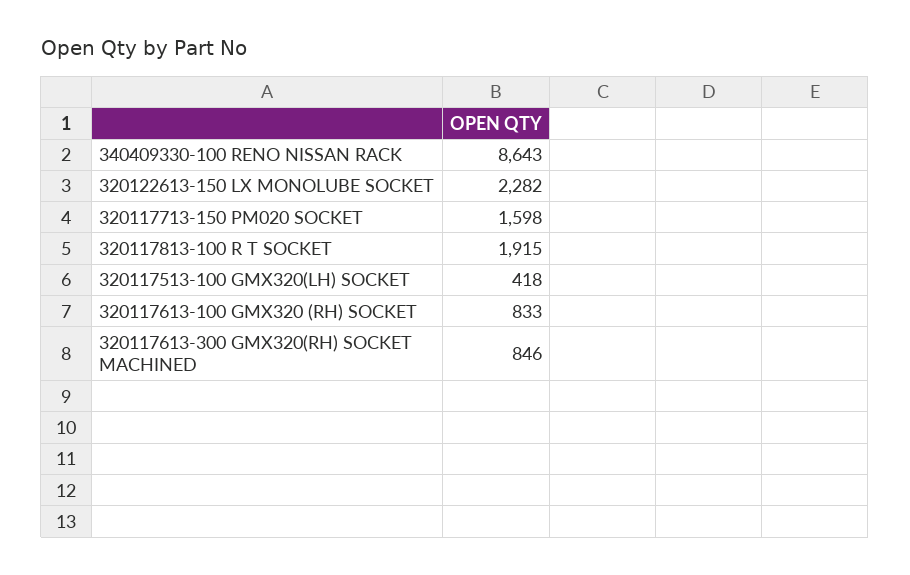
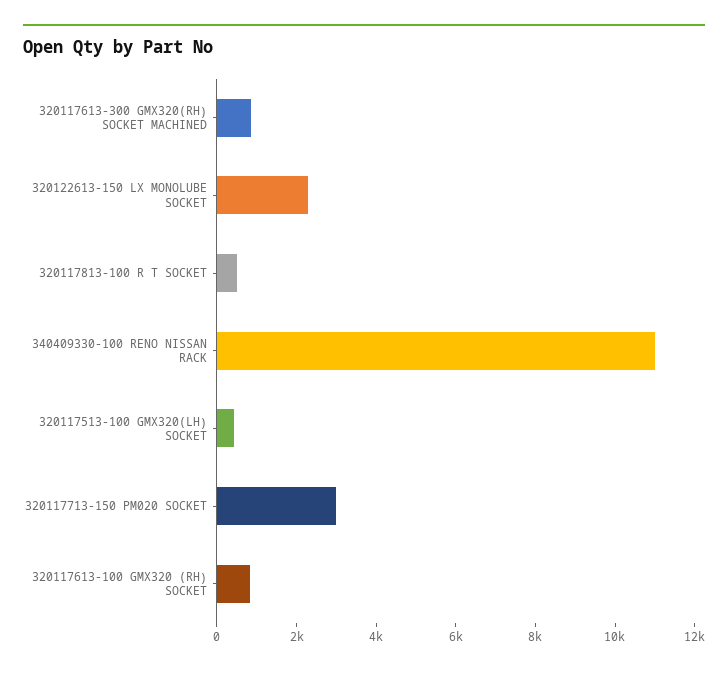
340409330-100 RENO NISSAN RACK: 8643 -> 11000
320117713-150 PM020 SOCKET: 1598 -> 3000
320117813-100 R T SOCKET: 1915 -> 500

